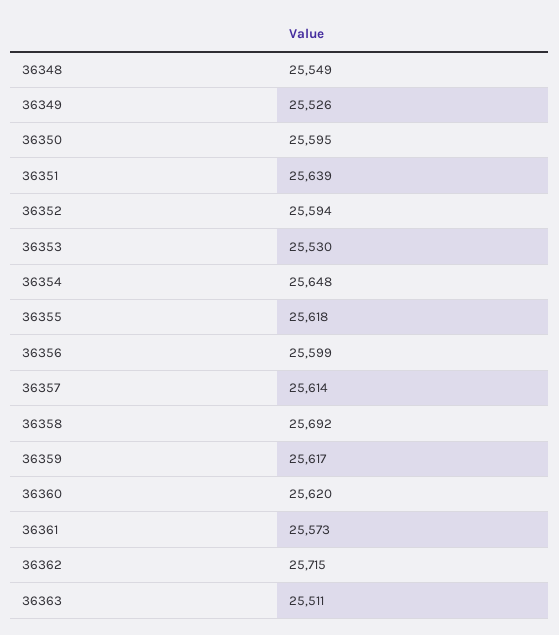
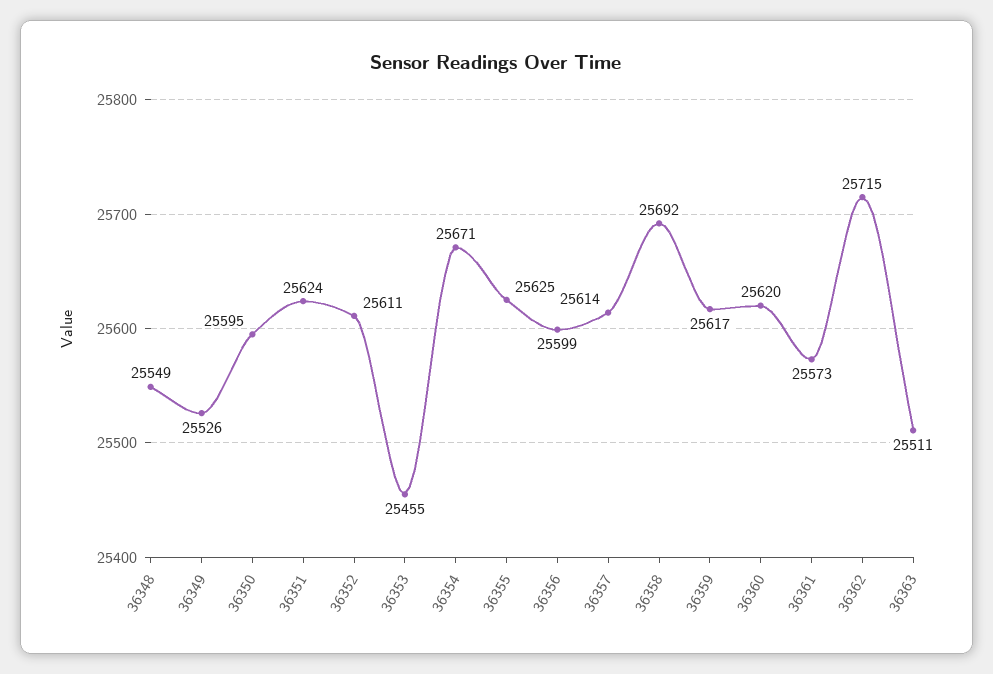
36351: 25639 -> 25624
36352: 25594 -> 25611
36353: 25530 -> 25455
36354: 25648 -> 25671
36355: 25618 -> 25625

